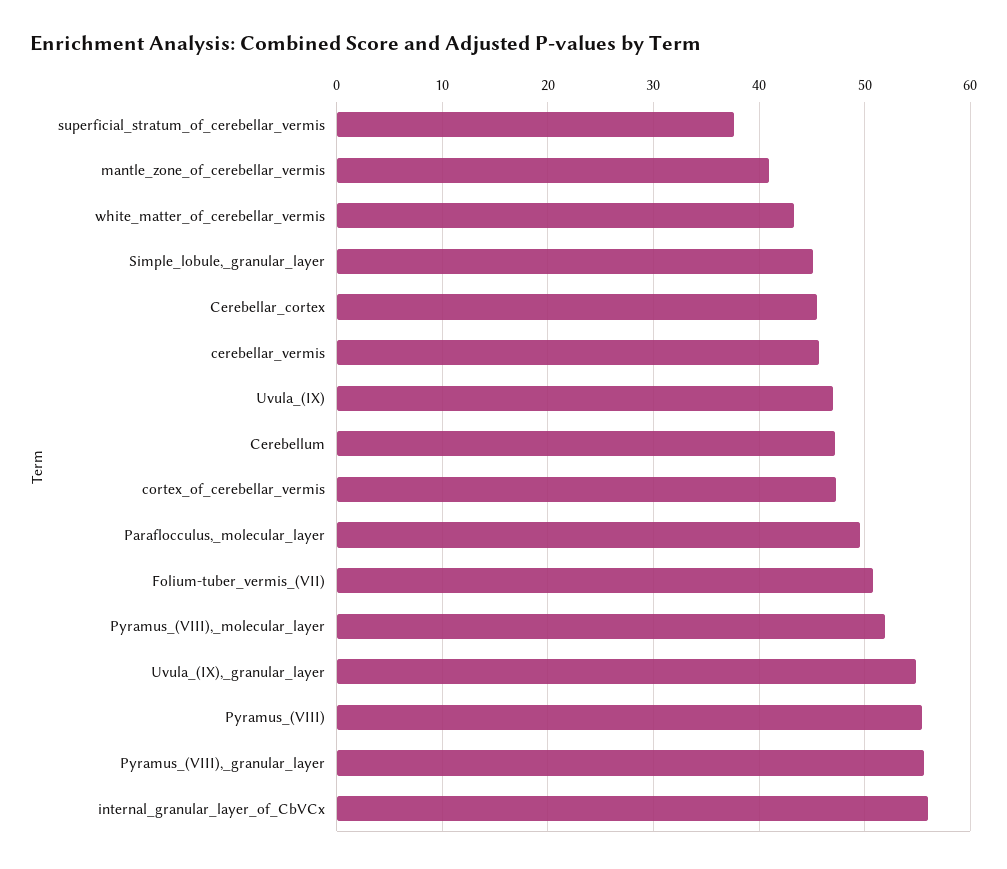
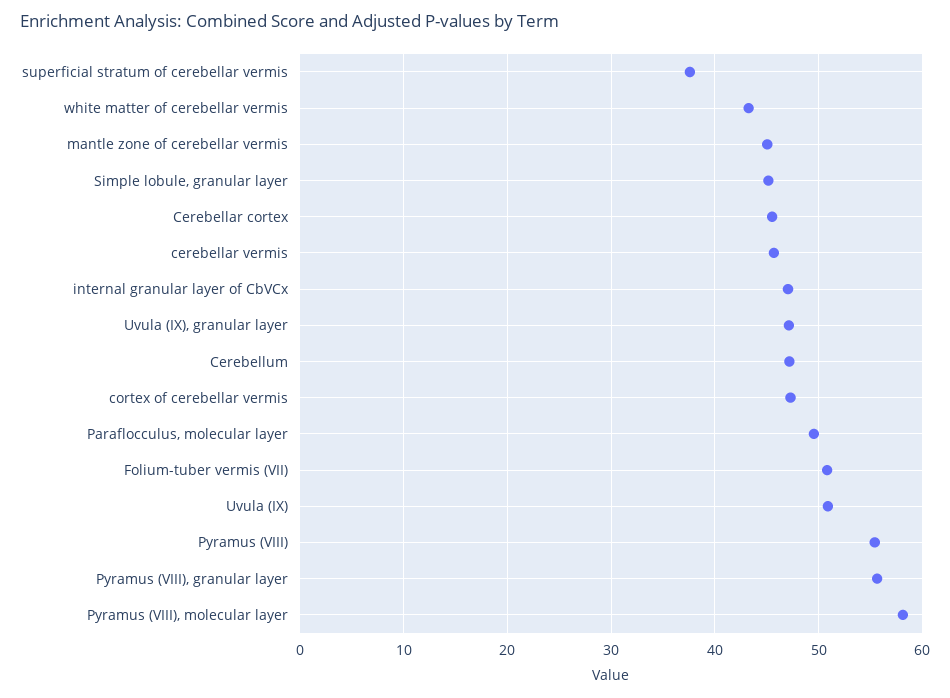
mantle_zone_of_cerebellar_vermis: 41 -> 45
Uvula_(IX): 47 -> 51
Pyramus_(VIII),_molecular_layer: 52 -> 58
Uvula_(IX),_granular_layer: 55 -> 47
internal_granular_layer_of_CbVCx: 56 -> 47

